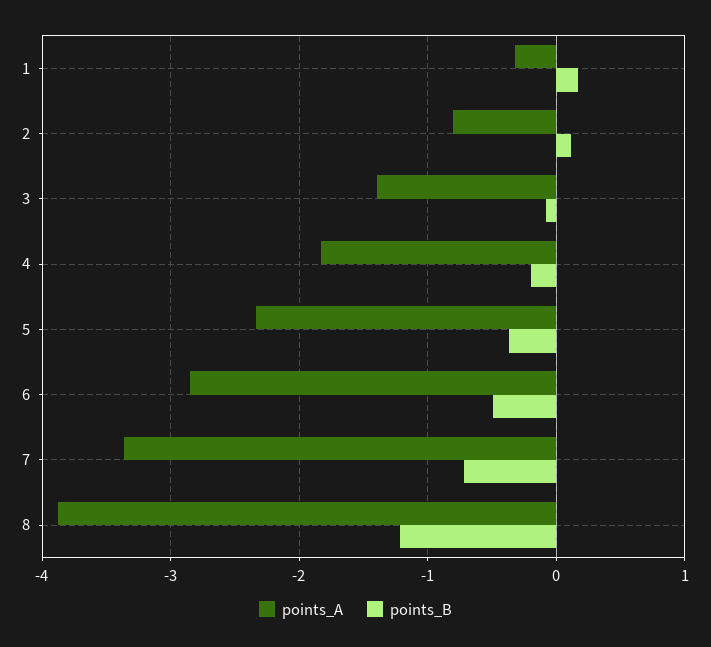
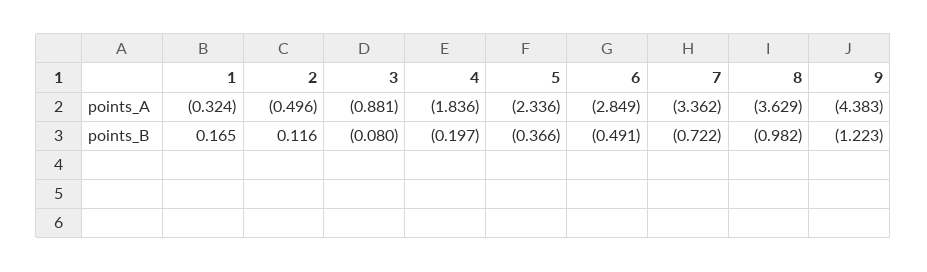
points_A, 2: -0.8 -> -0.496
points_A, 3: -1.4 -> -0.881
points_A, 8: -3.9 -> -3.629
points_B, 8: -1.2 -> -0.982
points_A, 9: none -> -4.383
points_B, 9: none -> -1.223

